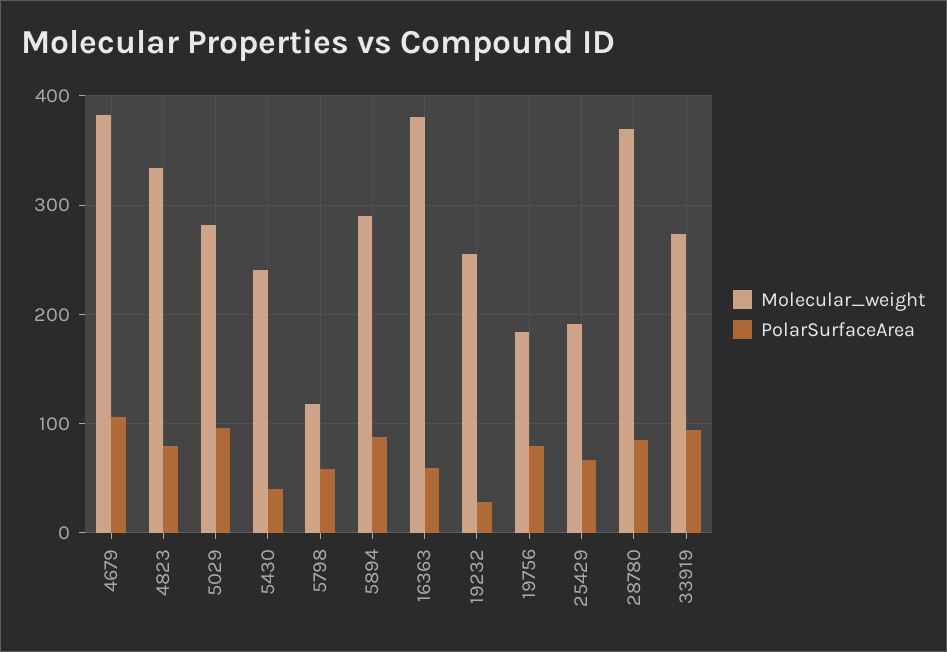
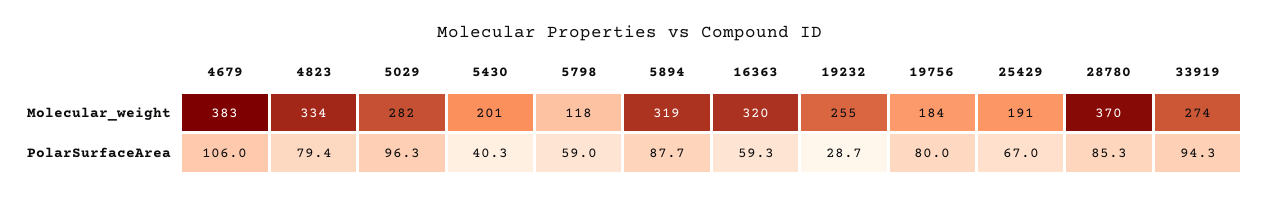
Molecular_weight, 5430: 240 -> 201
Molecular_weight, 5894: 290 -> 319
Molecular_weight, 16363: 380 -> 320

